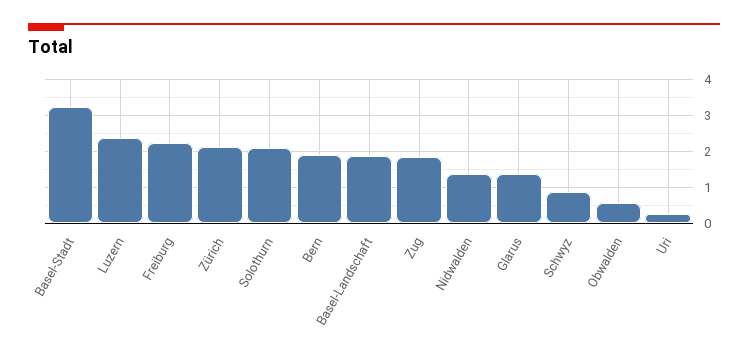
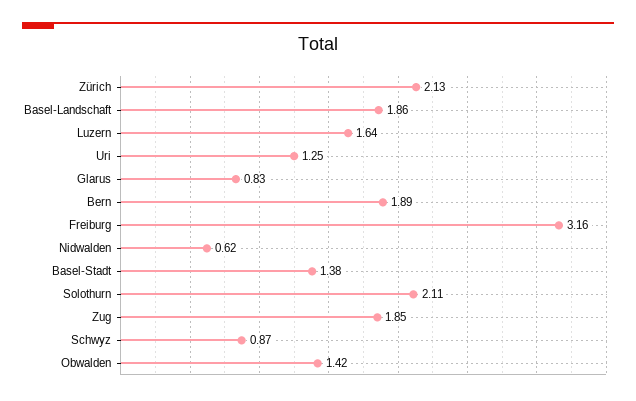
Basel-Stadt: 3.2 -> 1.38
Luzern: 2.4 -> 1.64
Freiburg: 2.2 -> 3.16
Nidwalden: 1.4 -> 0.62
Glarus: 1.4 -> 0.83
Obwalden: 0.6 -> 1.42
Uri: 0.2 -> 1.25

